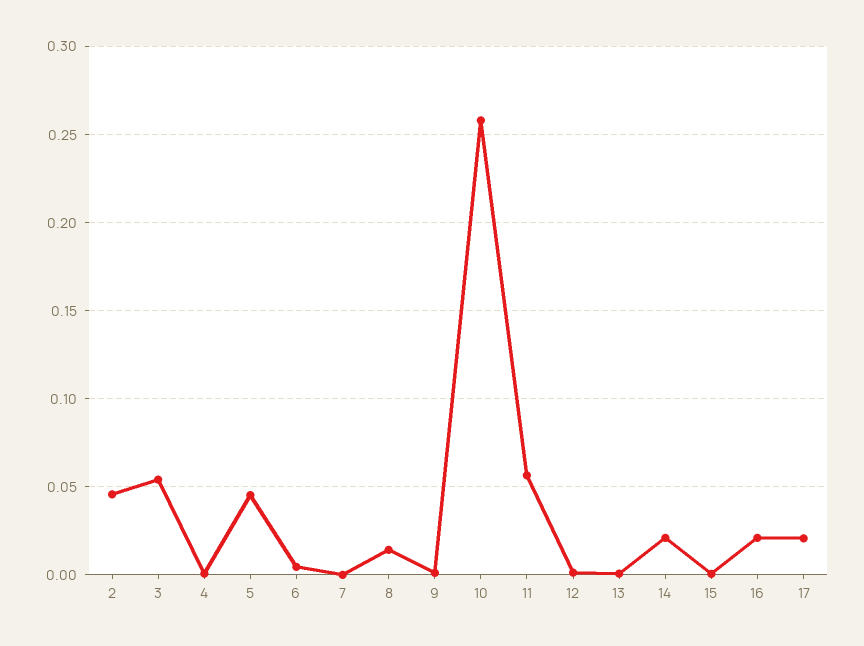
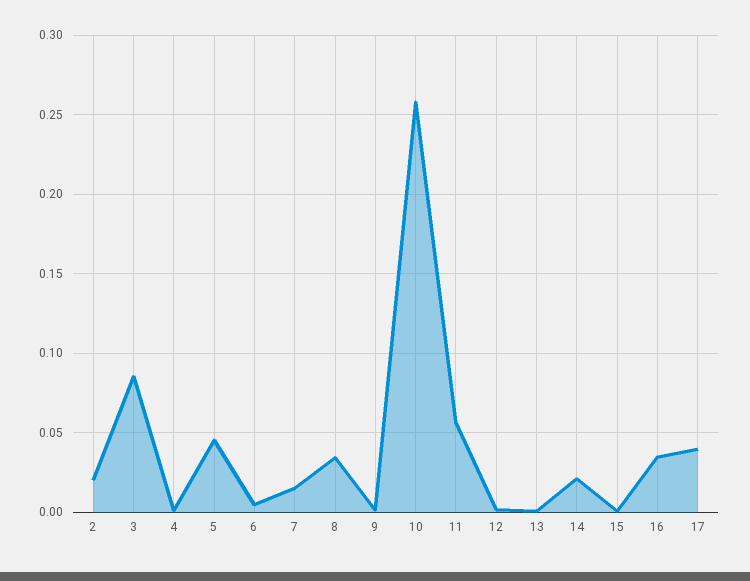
2: 0.045 -> 0.02
3: 0.055 -> 0.085
7: 0 -> 0.015
8: 0.015 -> 0.035
16: 0.02 -> 0.035
17: 0.02 -> 0.04

